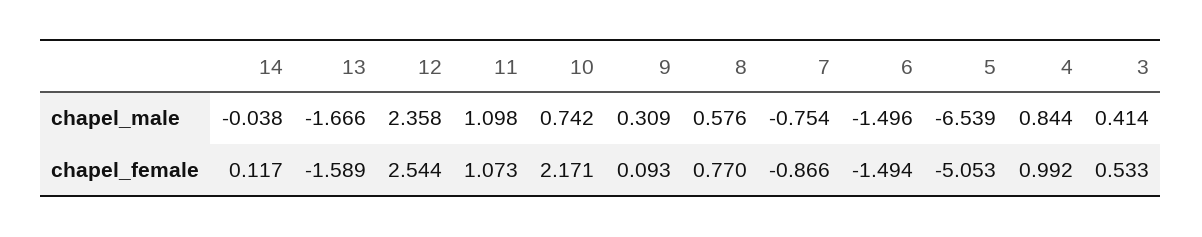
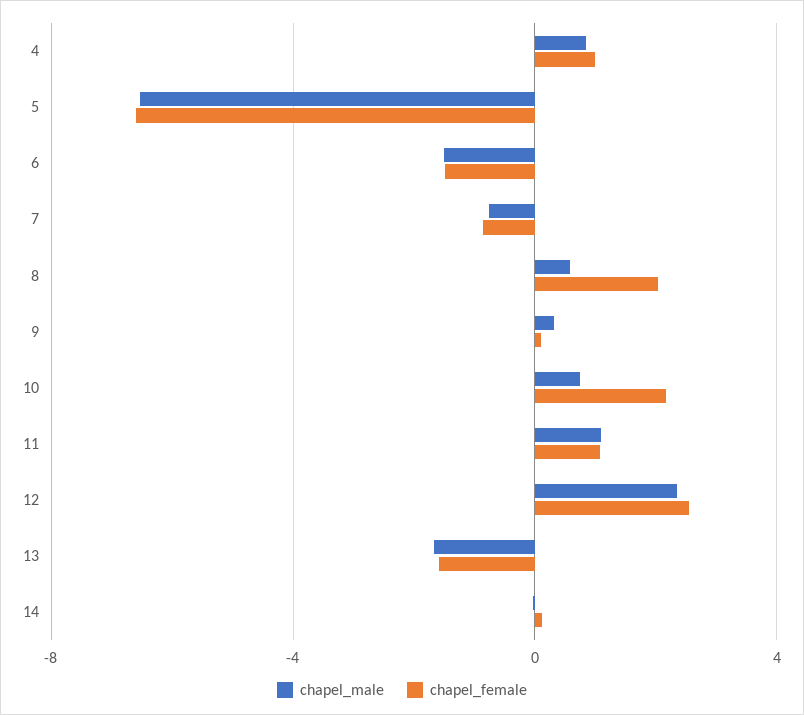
chapel_male, 3: 0.414 -> none
chapel_female, 8: 0.77 -> 2
chapel_female, 5: -5.053 -> -6.5
chapel_female, 3: 0.533 -> none

